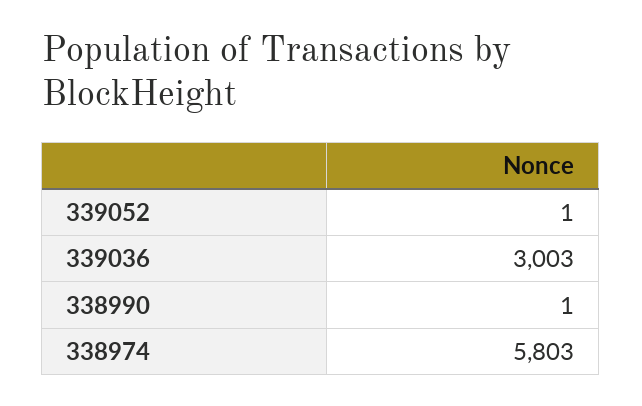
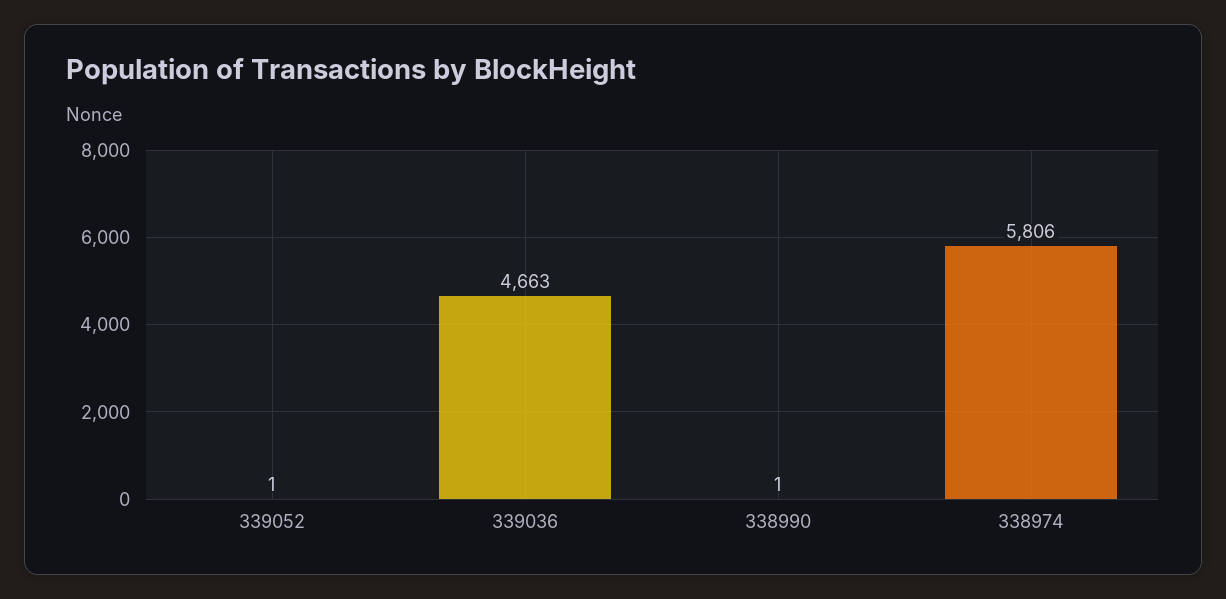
339036: 3003 -> 4663
338974: 5803 -> 5806

